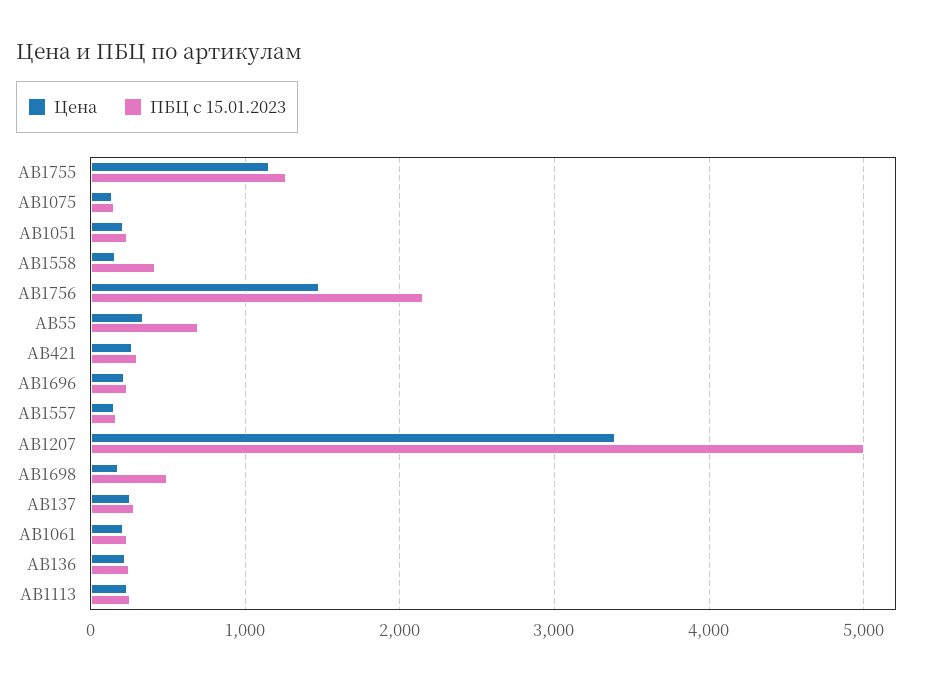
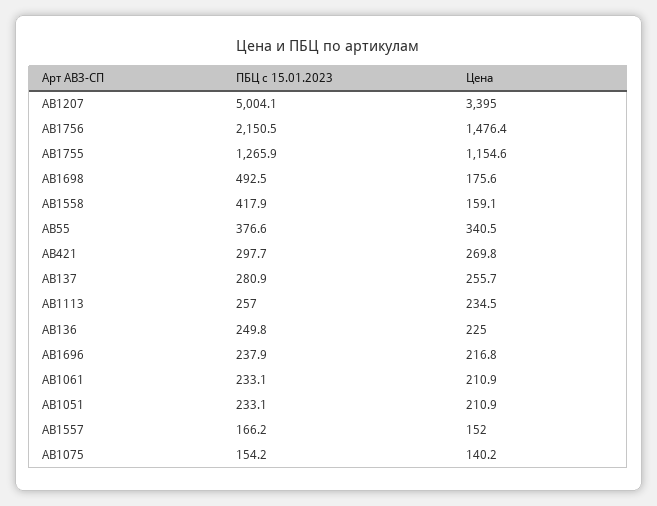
ПБЦ с 15.01.2023, AB55: 700 -> 376.6

